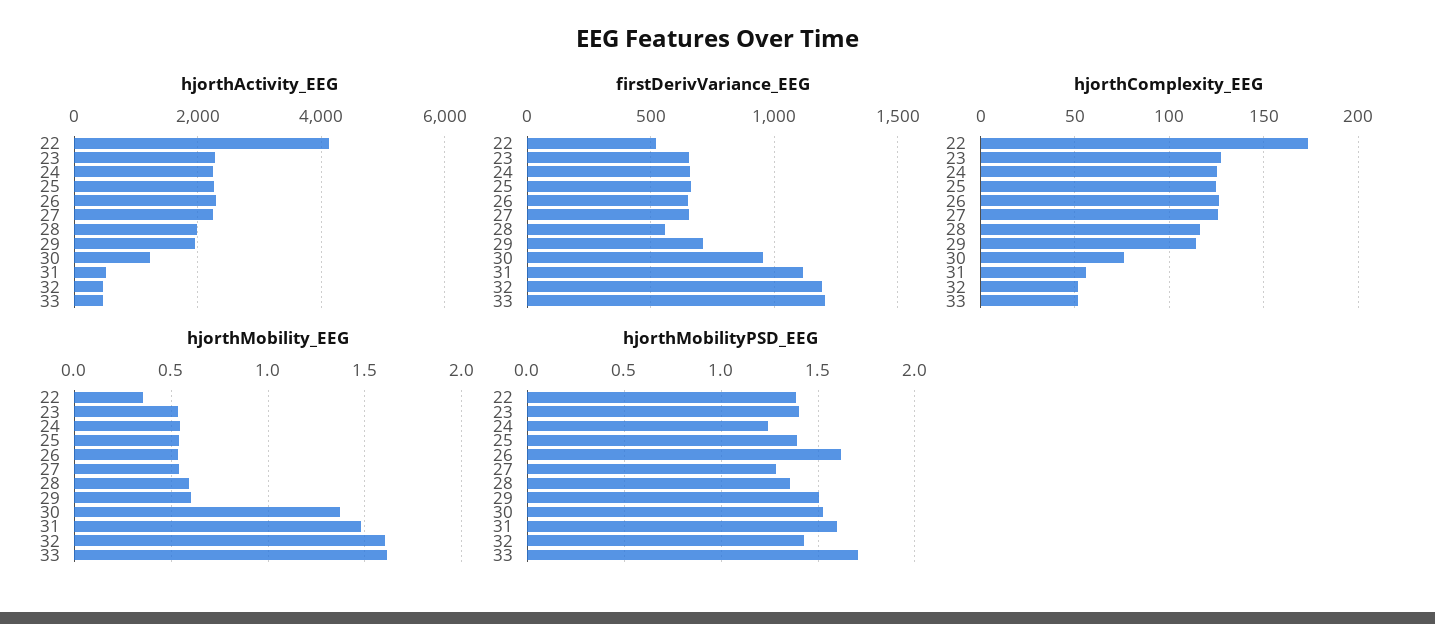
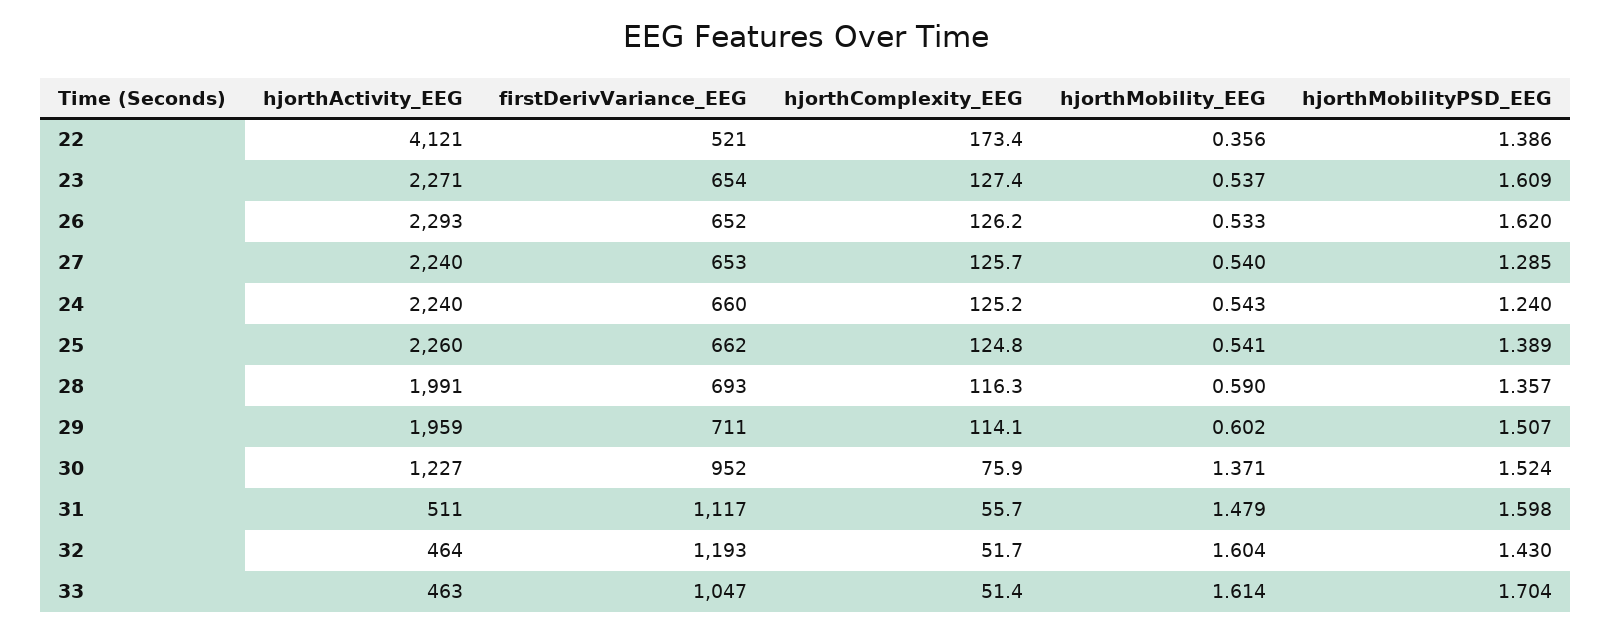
firstDerivVariance_EEG, 28: 550 -> 693
firstDerivVariance_EEG, 33: 1200 -> 1047
hjorthMobilityPSD_EEG, 23: 1.4 -> 1.609

